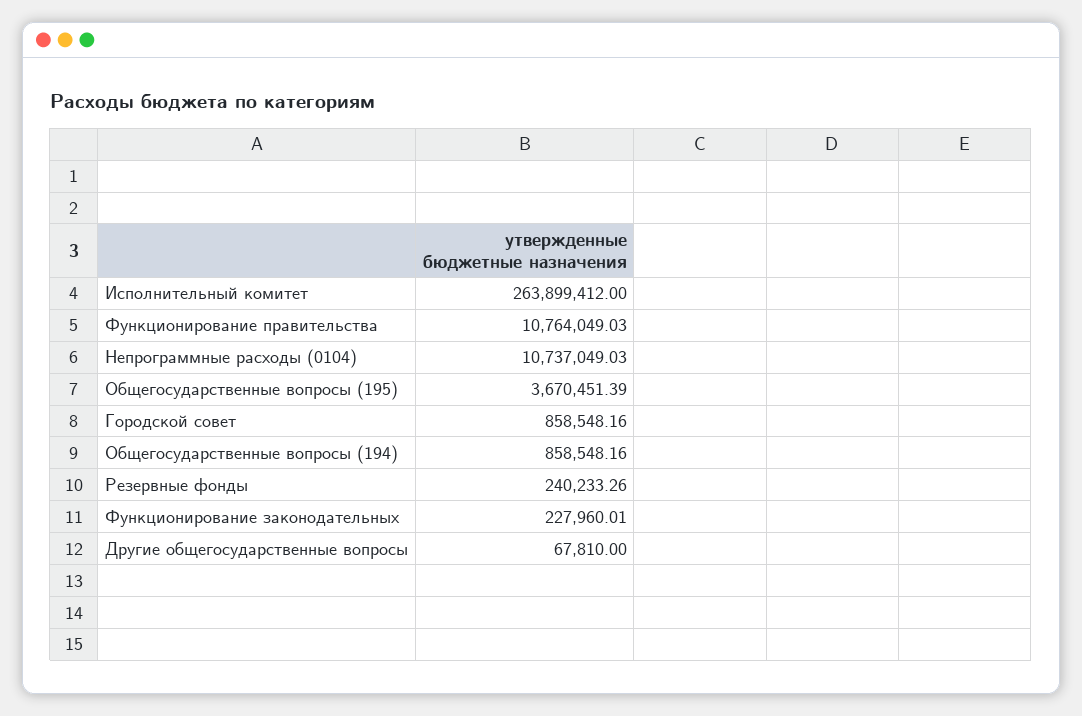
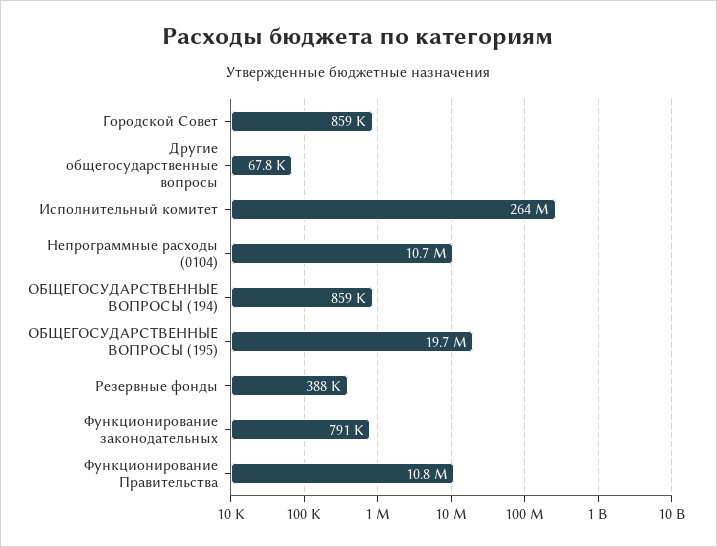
Общегосударственные вопросы (195): 3670451.39 -> 19700000
Резервные фонды: 240233.26 -> 388000
Функционирование законодательных: 227960.01 -> 791000

